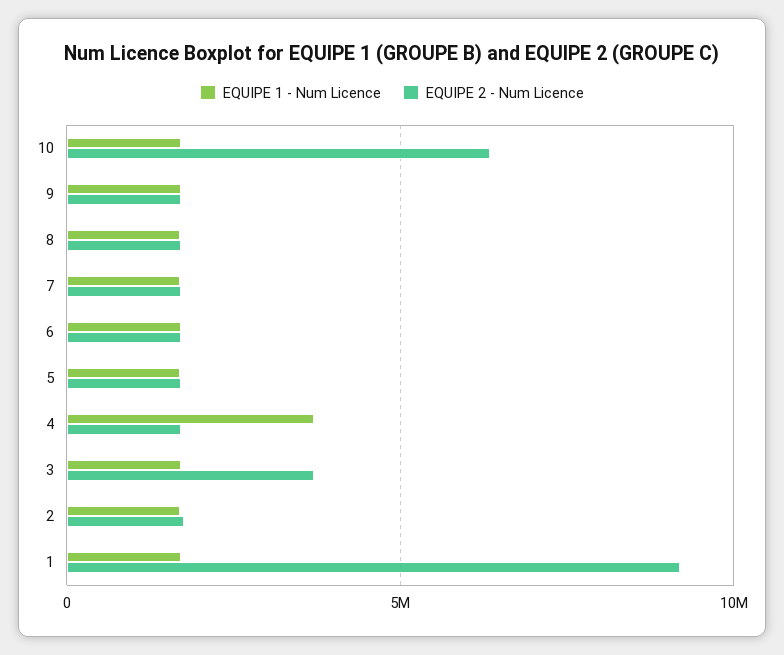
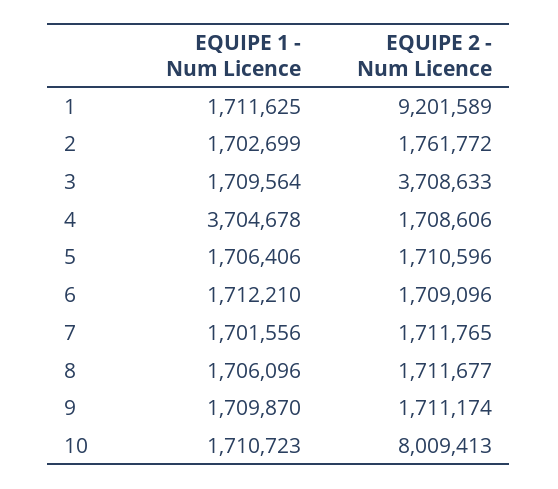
EQUIPE 2 - Num Licence, 10: 6500000 -> 8009413

